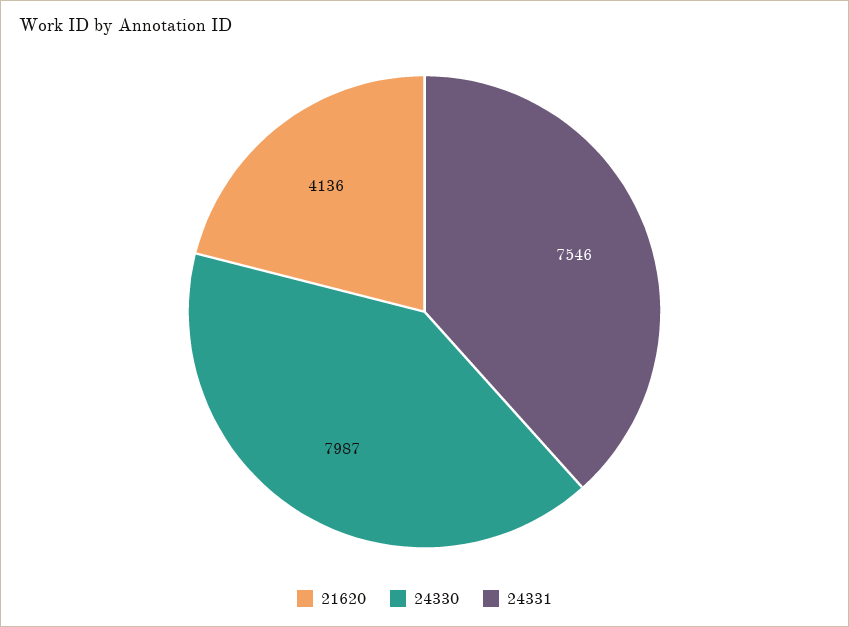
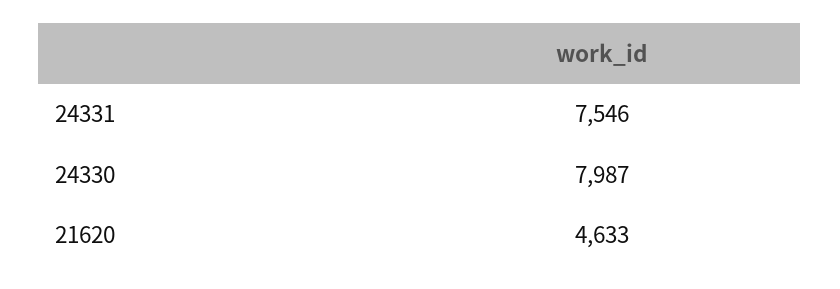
21620: 4136 -> 4633

